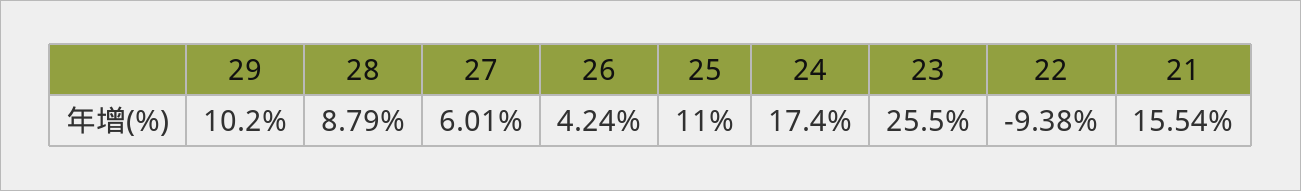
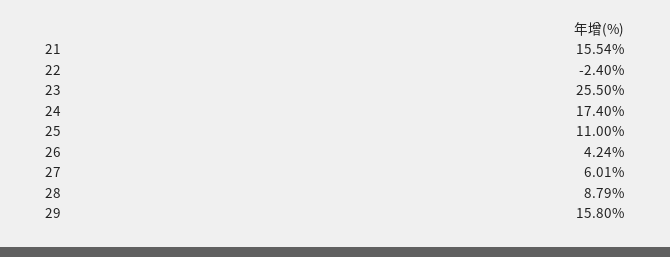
29: 10.2 -> 15.8
22: -9.38 -> -2.4

